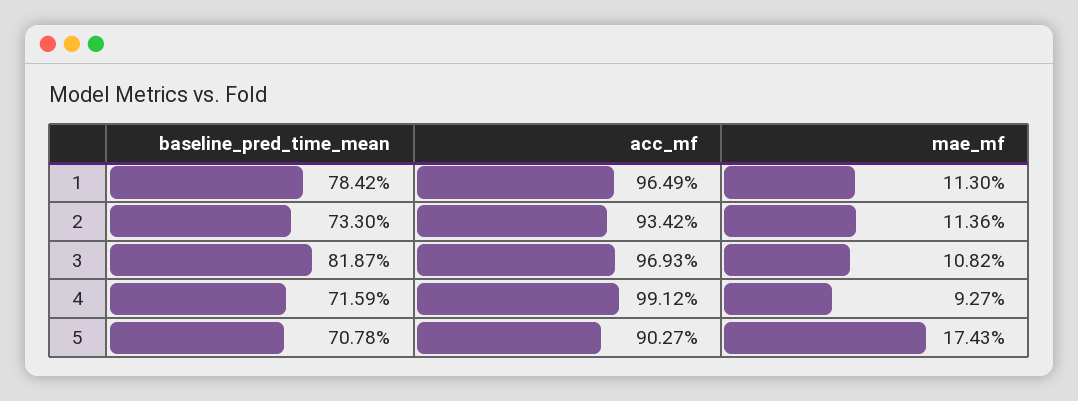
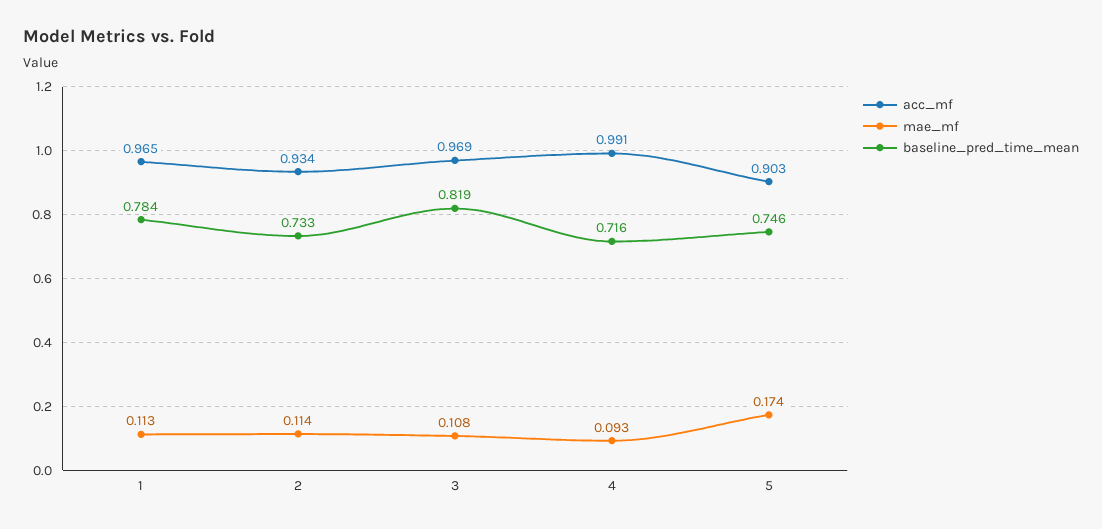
baseline_pred_time_mean, 5: 0.7078 -> 0.746

